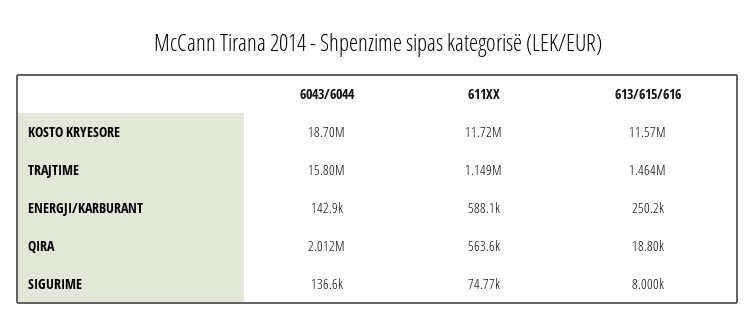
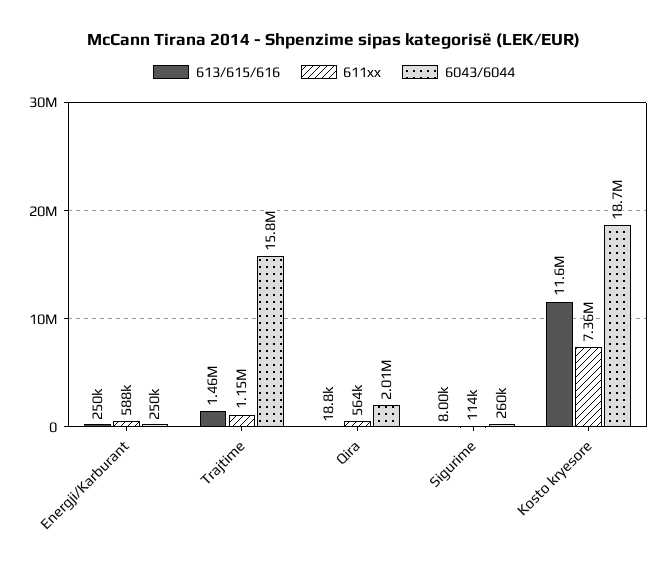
611XX, KOSTO KRYESORE: 11720000 -> 7360000
6043/6044, ENERGJI/KARBURANT: 142900 -> 250000
6043/6044, SIGURIME: 136600 -> 260000
611XX, SIGURIME: 74770 -> 114000

